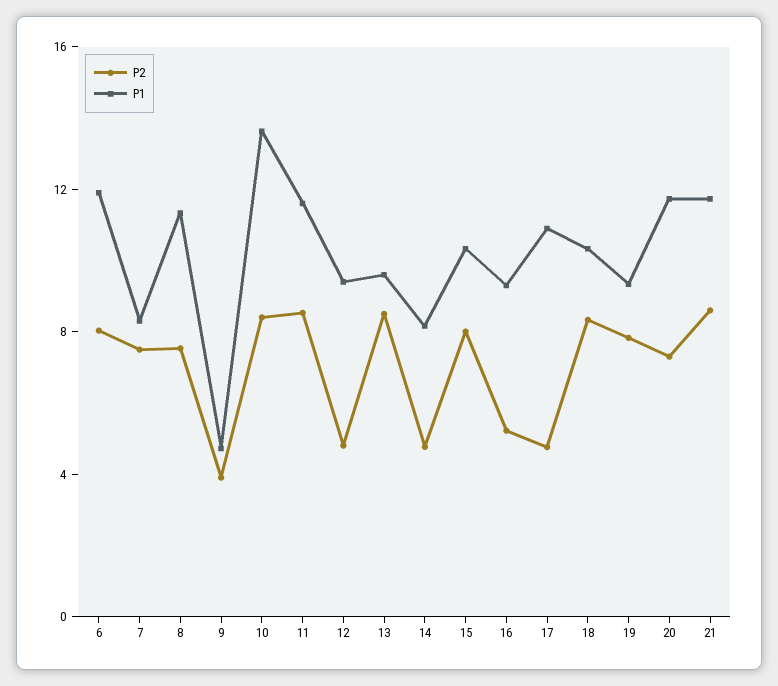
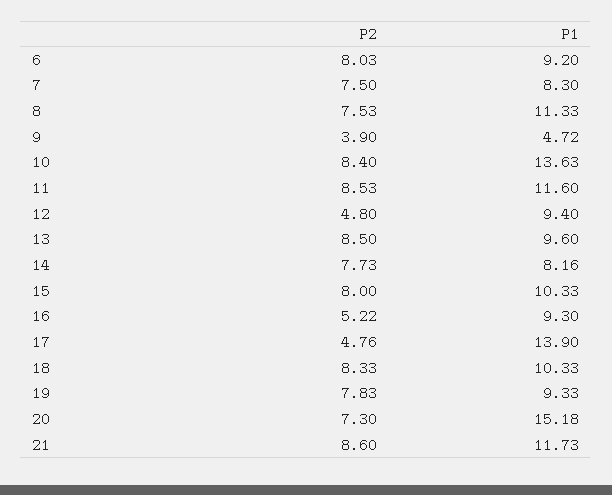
P1, 6: 12 -> 9.2
P2, 14: 5 -> 7.73
P1, 17: 11 -> 13.9
P1, 20: 12 -> 15.18

